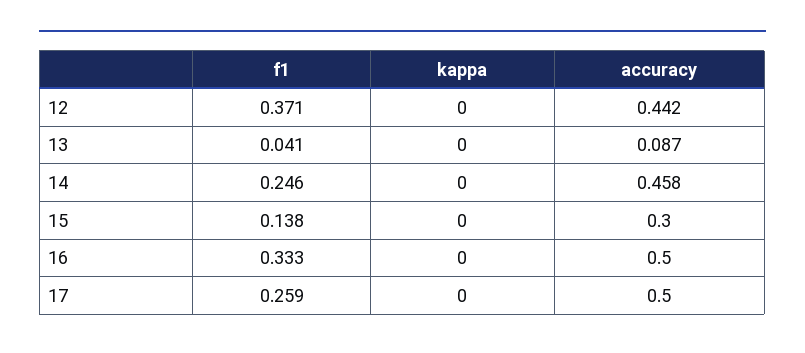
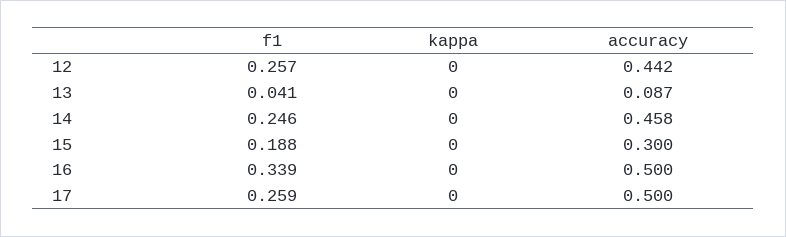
f1, 12: 0.371 -> 0.257
f1, 15: 0.138 -> 0.188
f1, 16: 0.333 -> 0.339

